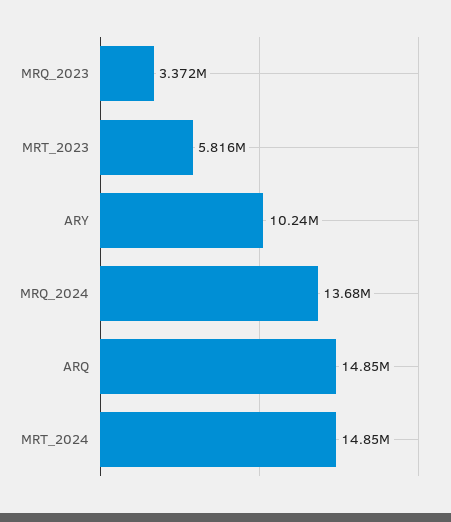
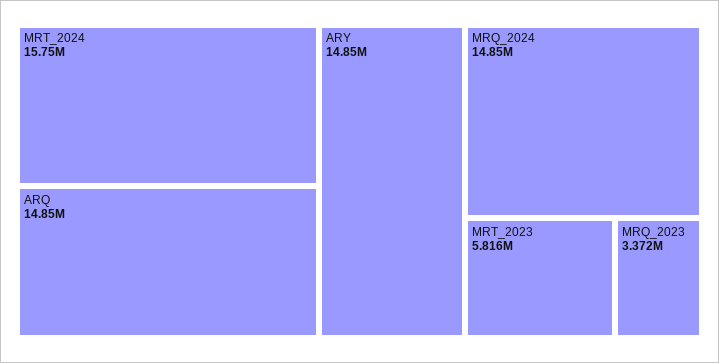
ARY: 10240000 -> 14850000
MRQ_2024: 13680000 -> 14850000
MRT_2024: 14850000 -> 15750000

